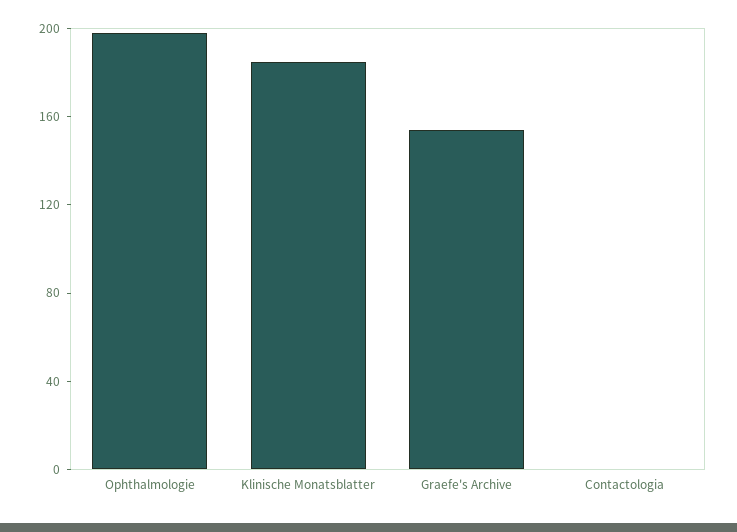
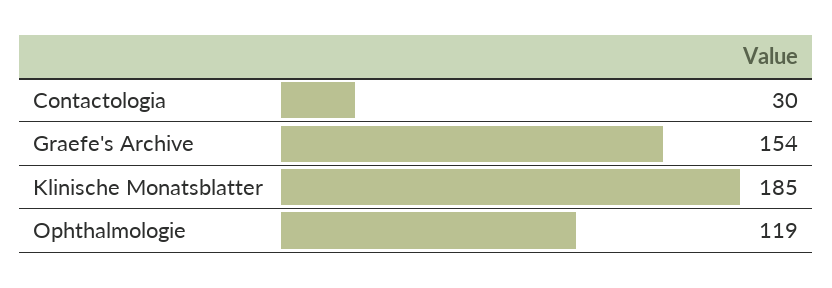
Ophthalmologie: 200 -> 119
Contactologia: 0 -> 30

